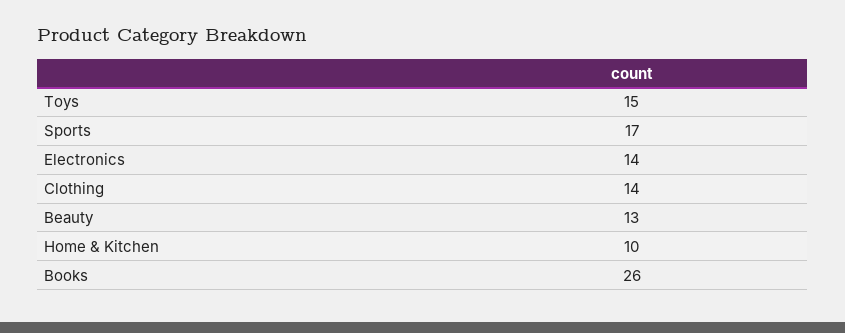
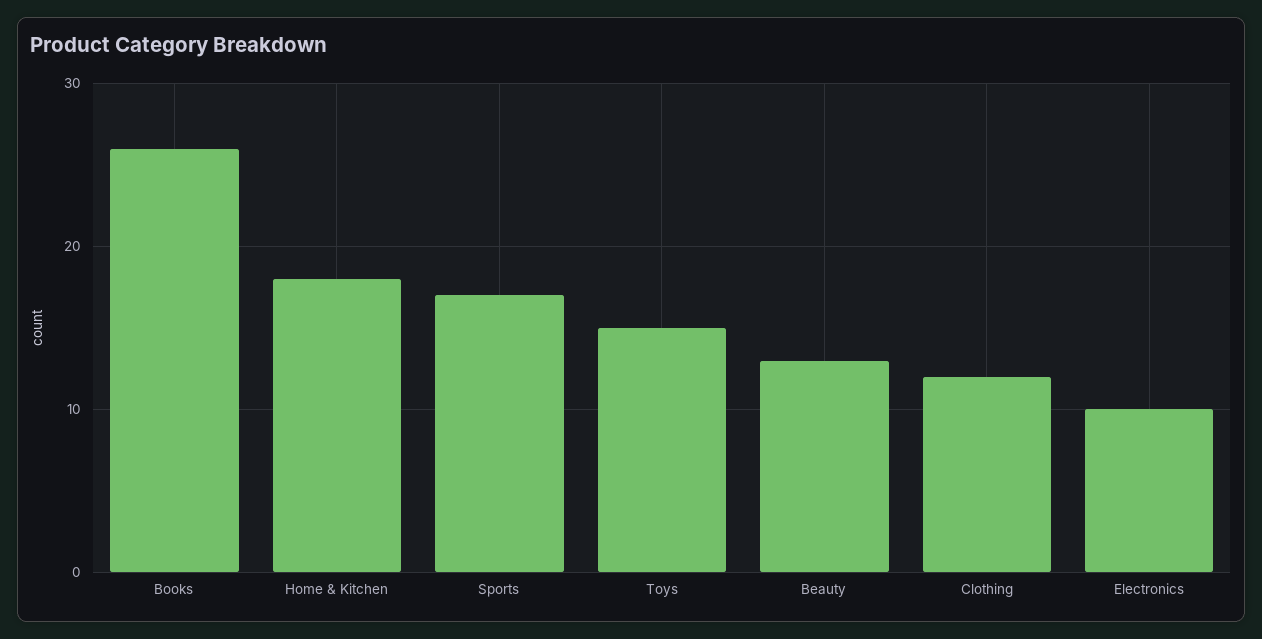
Electronics: 14 -> 10
Clothing: 14 -> 12
Home & Kitchen: 10 -> 18

